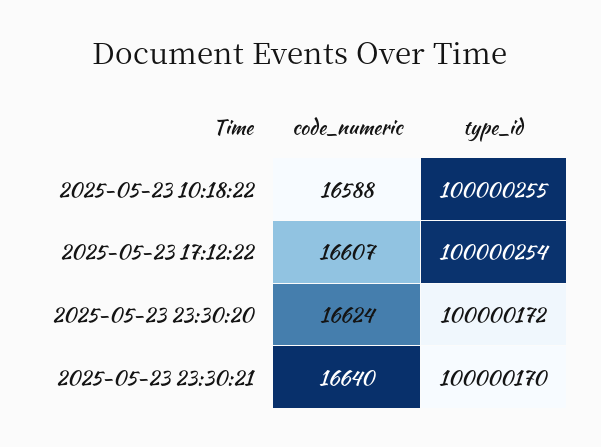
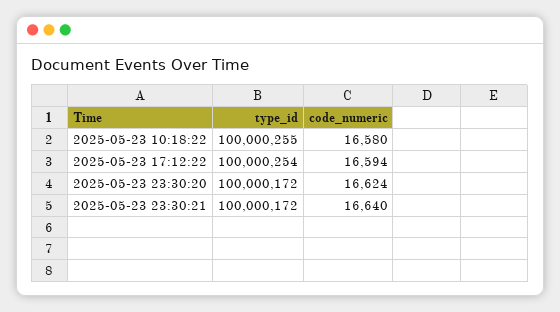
code_numeric, 2025-05-23 10:18:22: 16588 -> 16580
code_numeric, 2025-05-23 17:12:22: 16607 -> 16594
type_id, 2025-05-23 23:30:21: 100000170 -> 100000172

